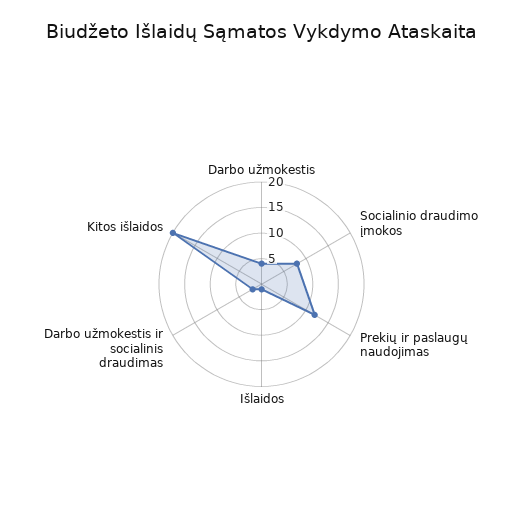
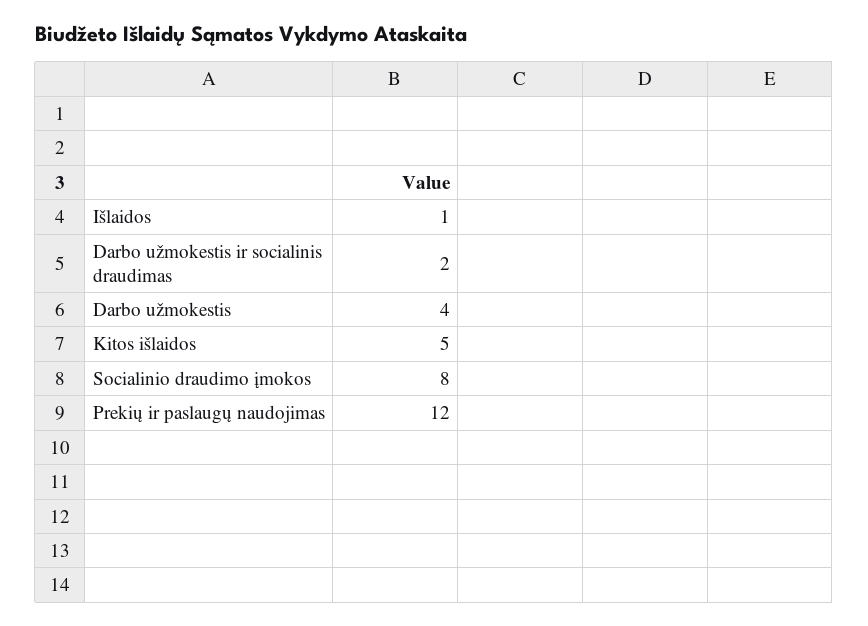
Kitos išlaidos: 20 -> 5

